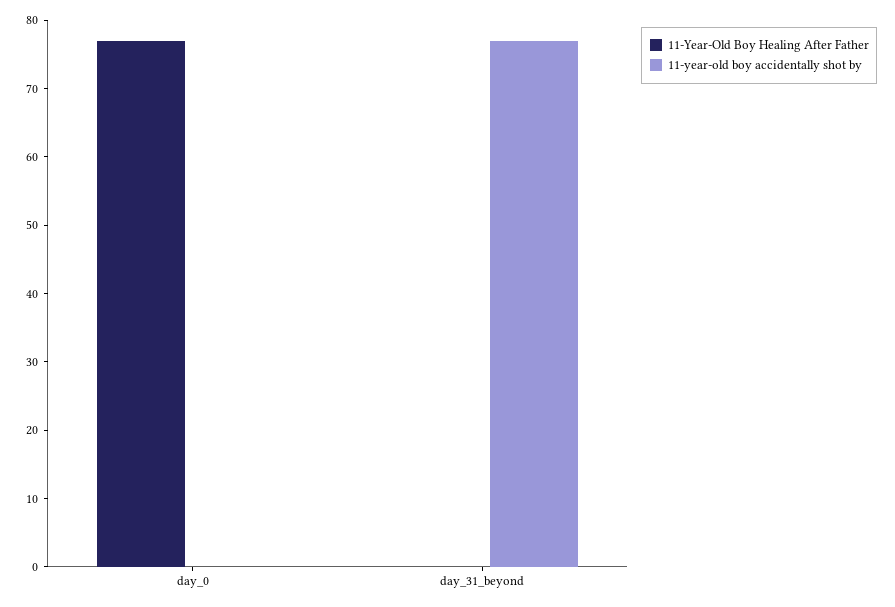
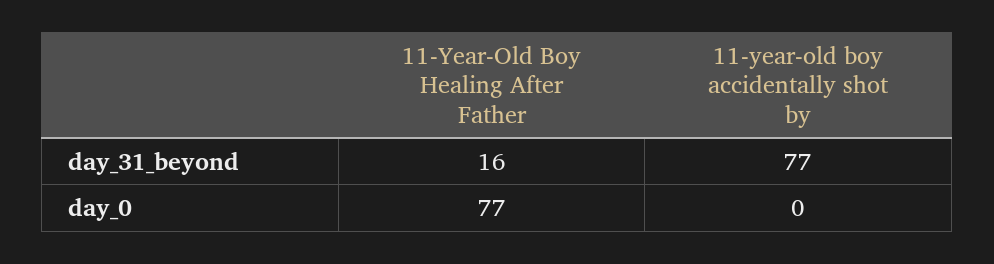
11-Year-Old Boy Healing After Father, day_31_beyond: 0 -> 16

